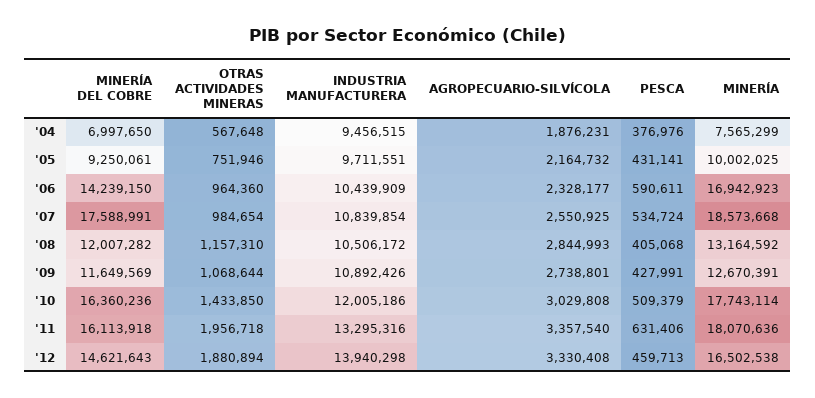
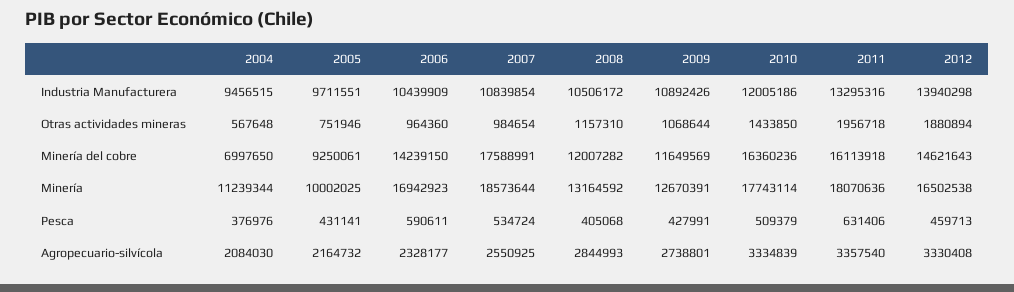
AGROPECUARIO-SILVÍCOLA, '04: 1876231 -> 2084030
MINERÍA, '04: 7565299 -> 11239344
MINERÍA, '07: 18573668 -> 18573644
AGROPECUARIO-SILVÍCOLA, '10: 3029808 -> 3334839

